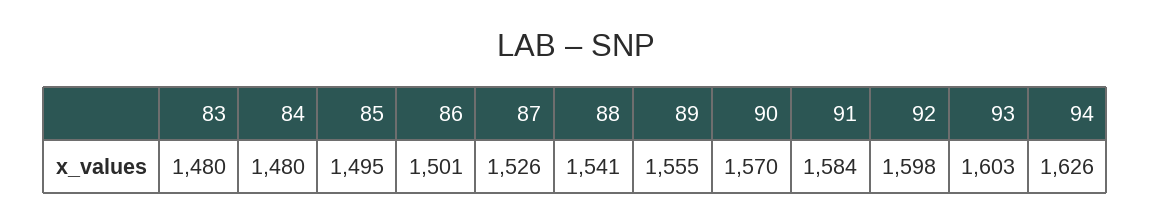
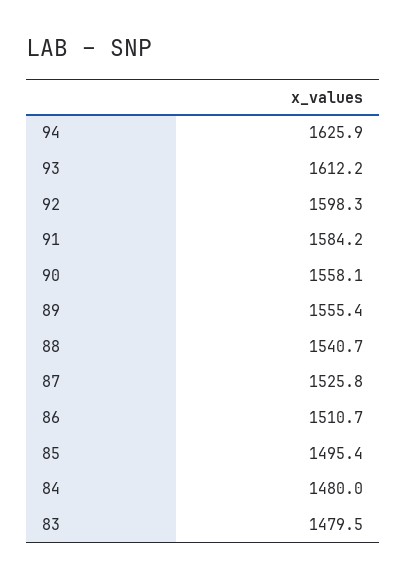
86: 1501 -> 1510.7
90: 1570 -> 1558.1
93: 1603 -> 1612.2

